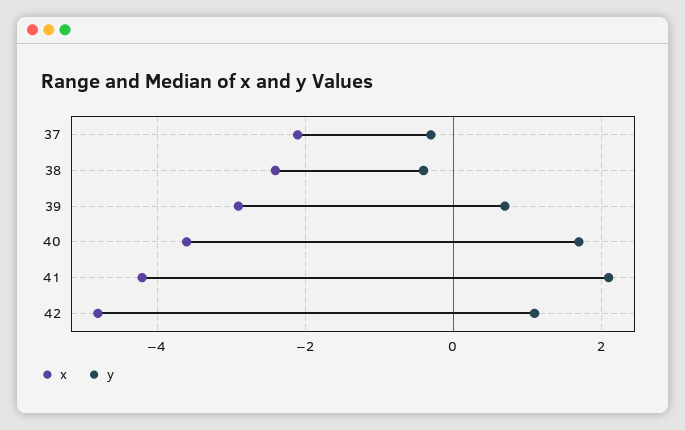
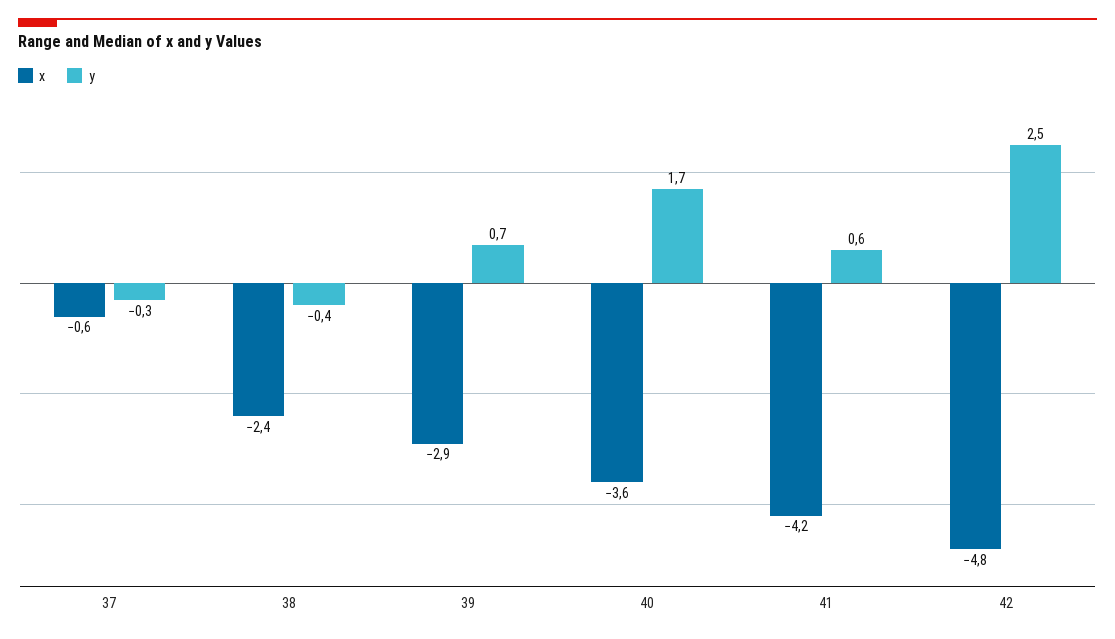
x, 37: -2 -> -0.6
y, 41: 2 -> 0.6
y, 42: 1 -> 2.5

